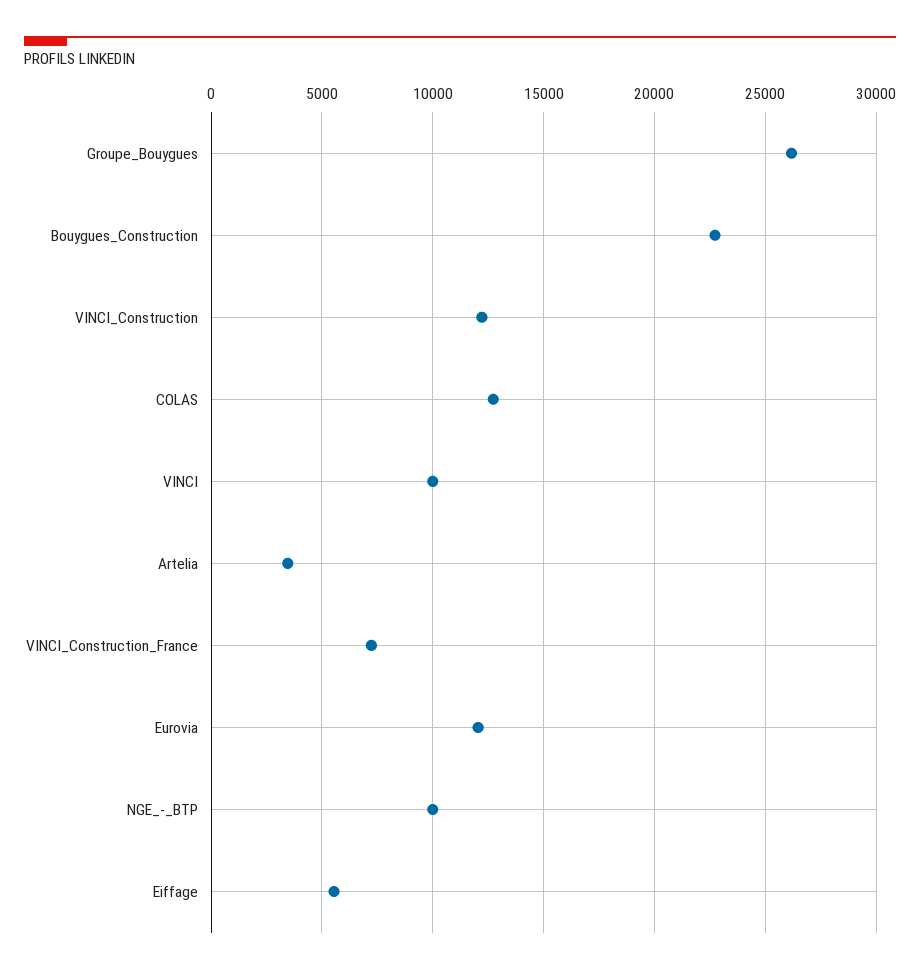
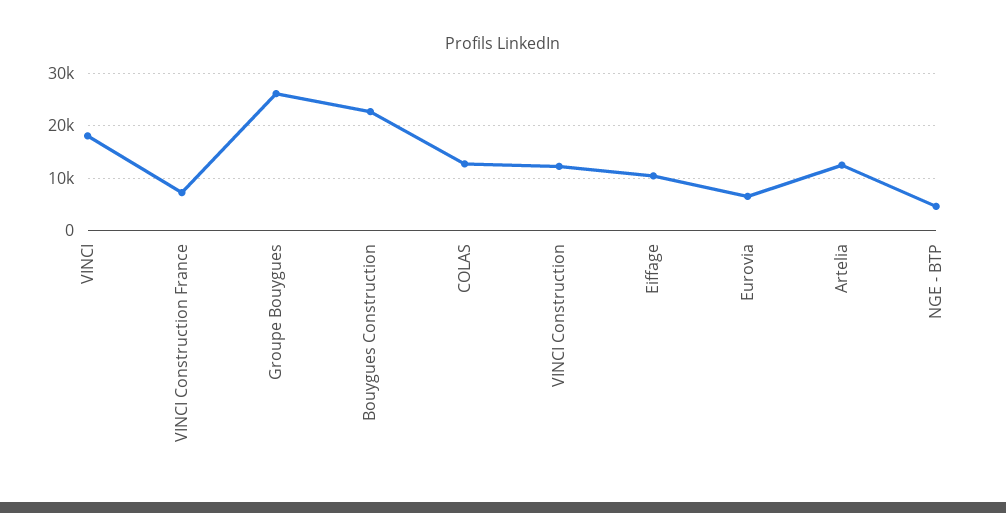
VINCI: 10000 -> 18000
Artelia: 3500 -> 12000
Eurovia: 12000 -> 6000
NGE_-_BTP: 10000 -> 4000
Eiffage: 5500 -> 10000

